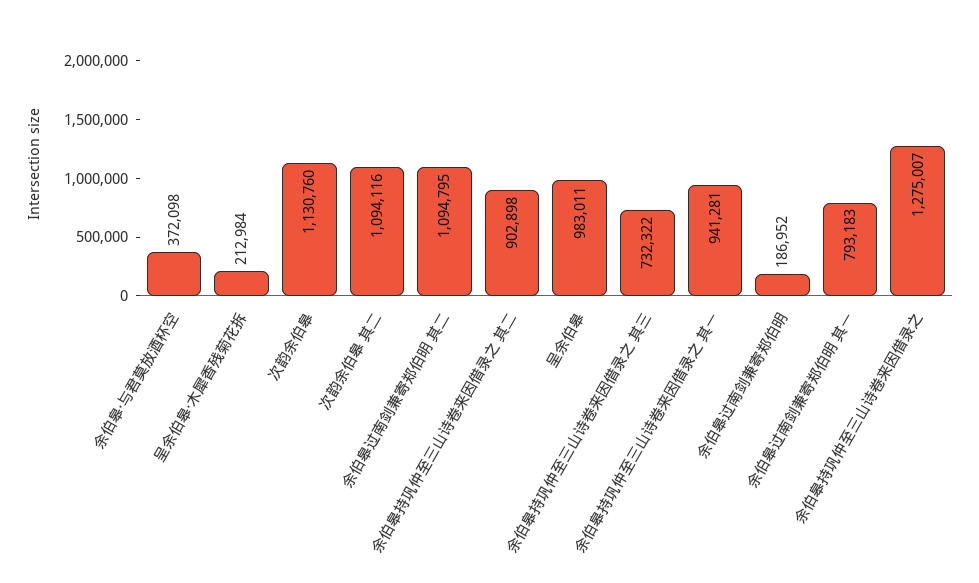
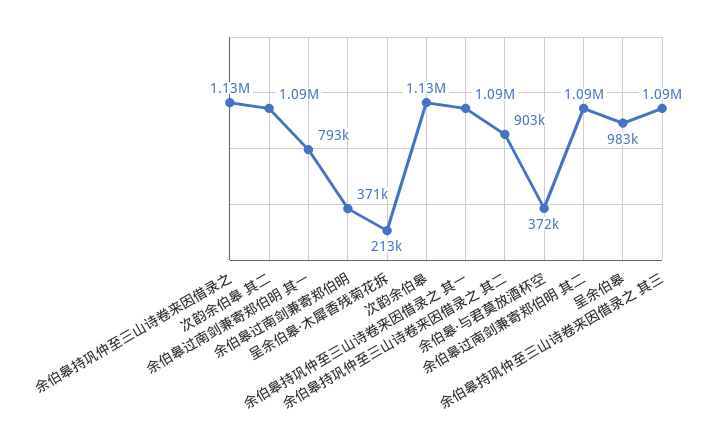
余伯皋持巩仲至三山诗卷来因借录之 其三: 732322 -> 1090000
余伯皋持巩仲至三山诗卷来因借录之 其一: 941281 -> 1090000
余伯皋过南剑兼寄郑伯明: 186952 -> 371000
余伯皋持巩仲至三山诗卷来因借录之: 1275007 -> 1130000

